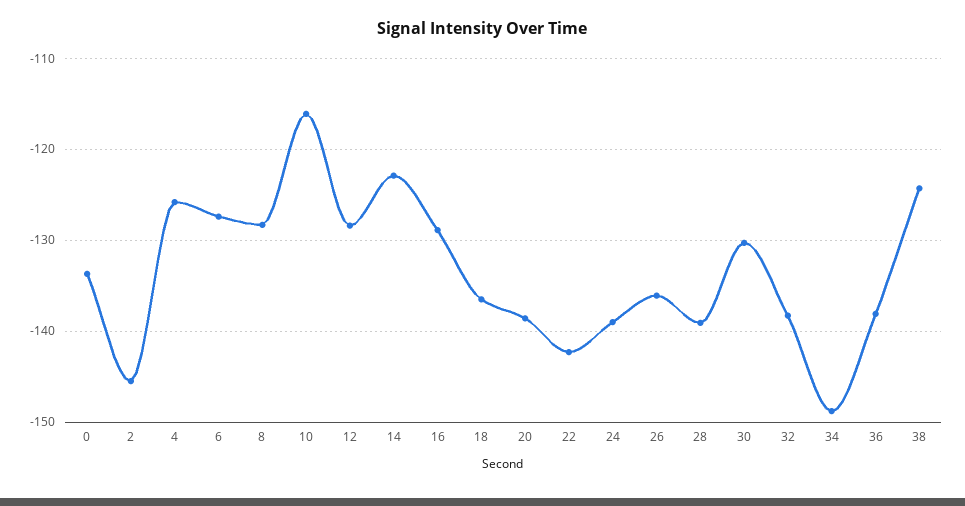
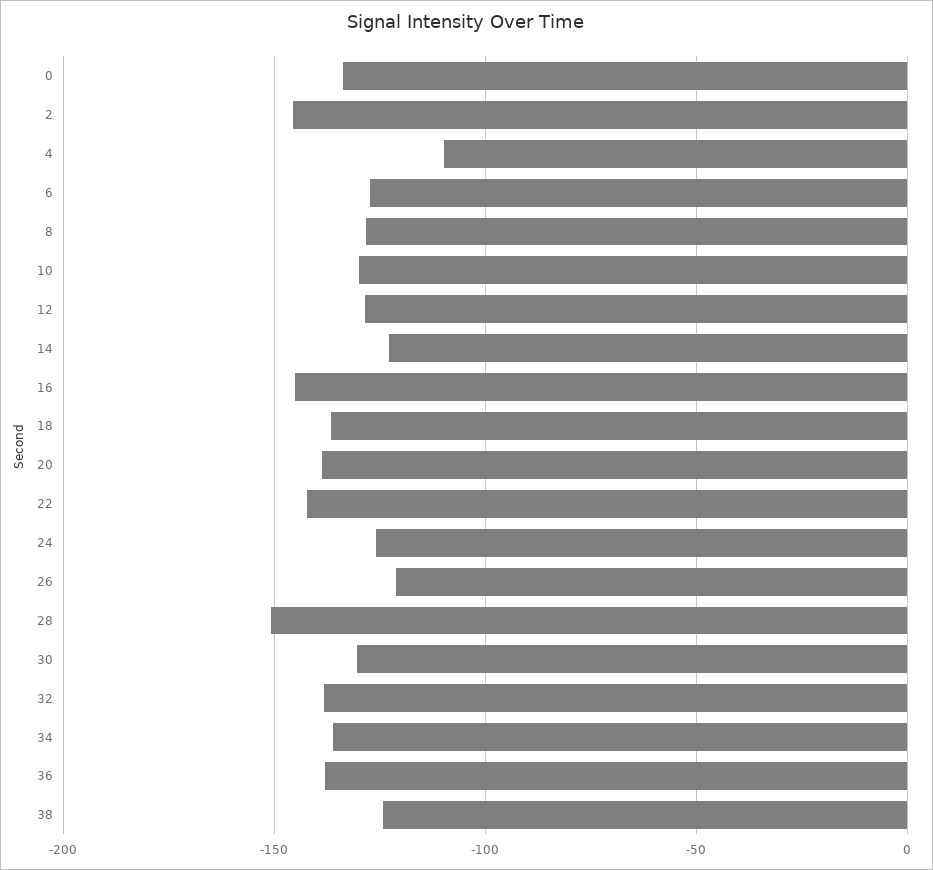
4: -126 -> -110
10: -116 -> -130
16: -129 -> -145
24: -139 -> -125
26: -136 -> -120
28: -139 -> -150
34: -149 -> -135

